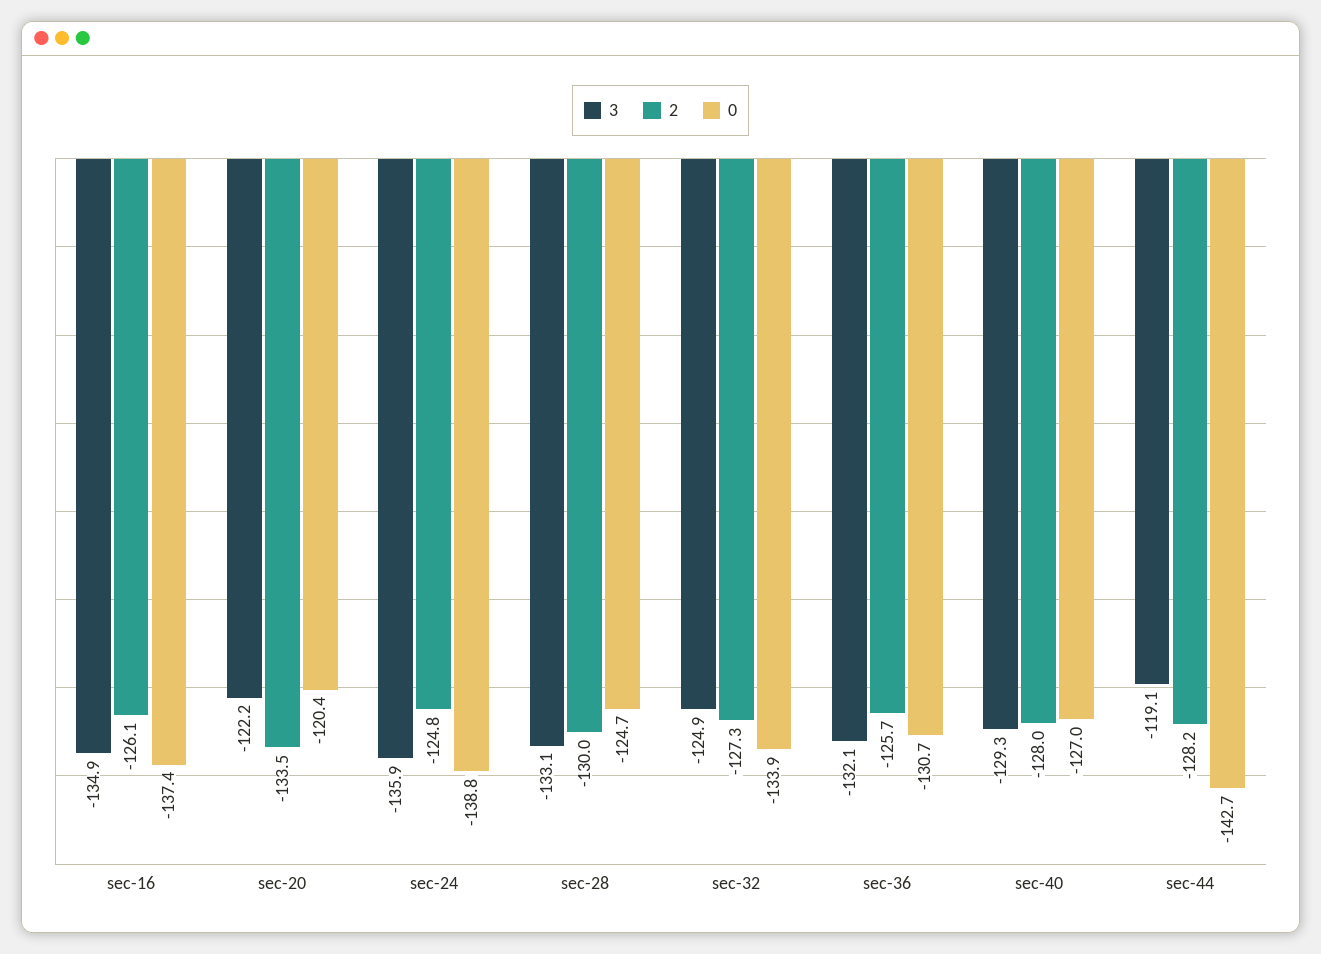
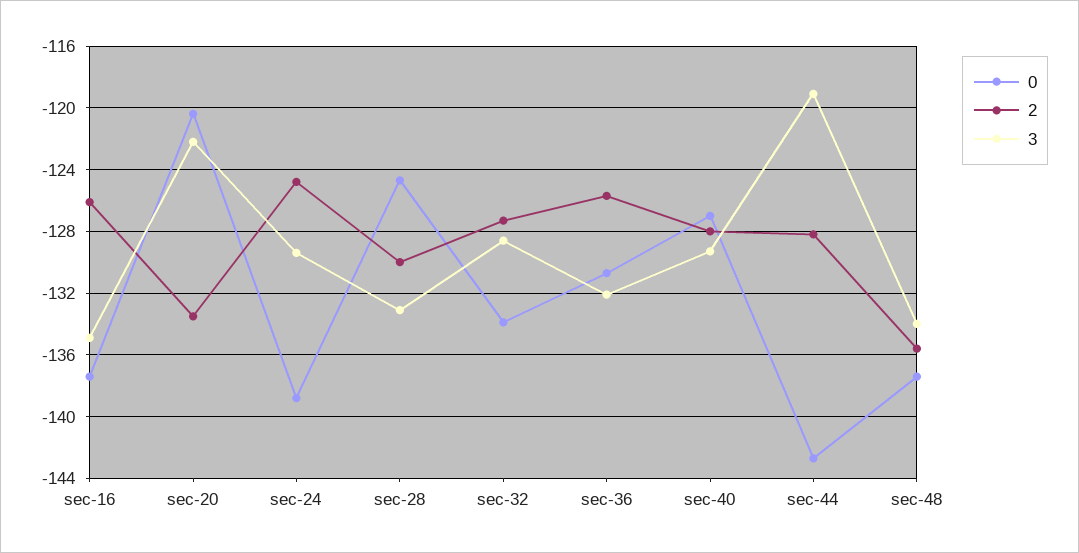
3, sec-24: -135.9 -> -129.5
3, sec-32: -124.9 -> -128.5
0, sec-48: none -> -137.5
2, sec-48: none -> -135.5
3, sec-48: none -> -134

